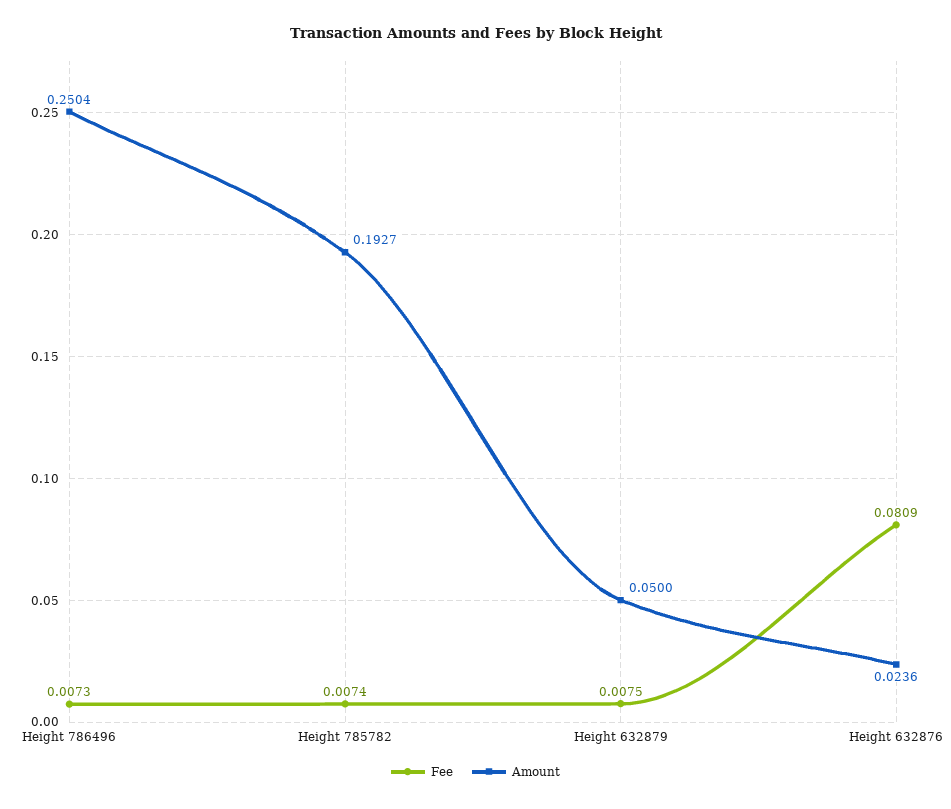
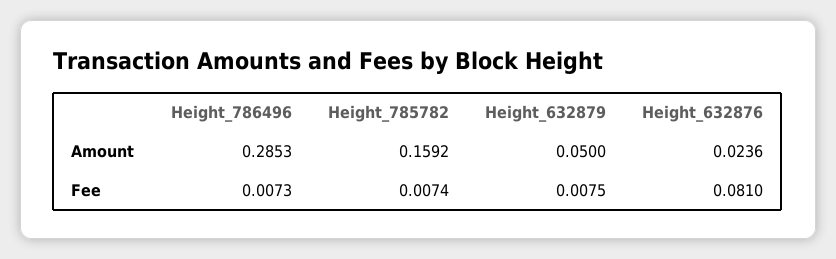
Amount, Height 786496: 0.2504 -> 0.2853
Amount, Height 785782: 0.1927 -> 0.1592
Fee, Height 632876: 0.0809 -> 0.081

